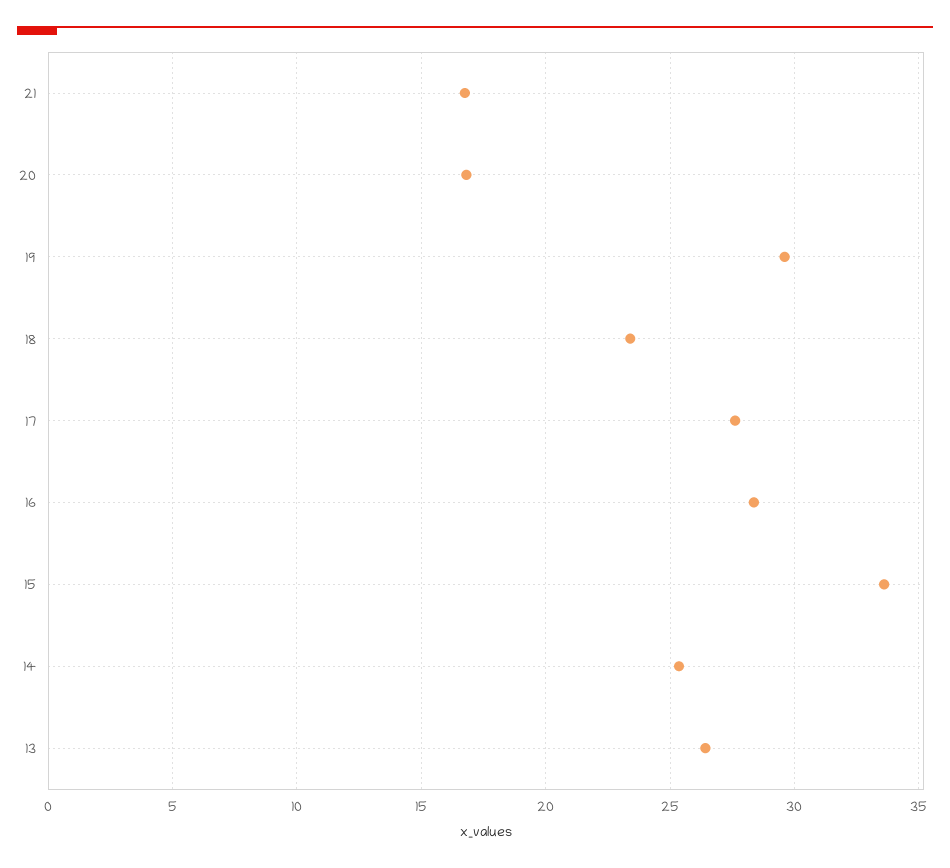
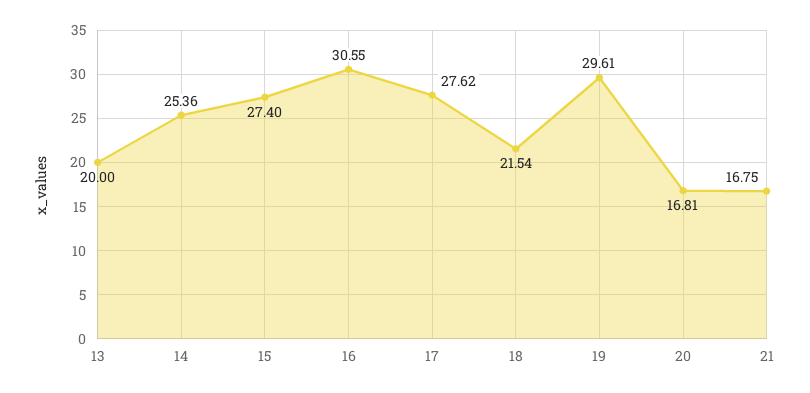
18: 23.5 -> 21.54
16: 28.5 -> 30.55
15: 33.5 -> 27.4
13: 26.5 -> 20

